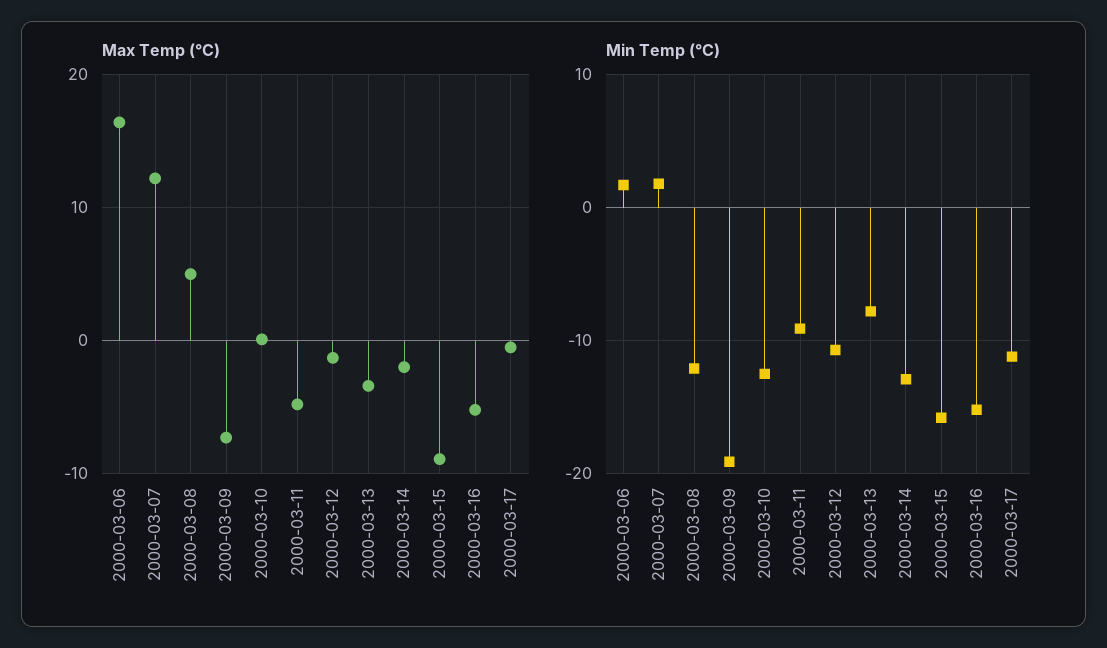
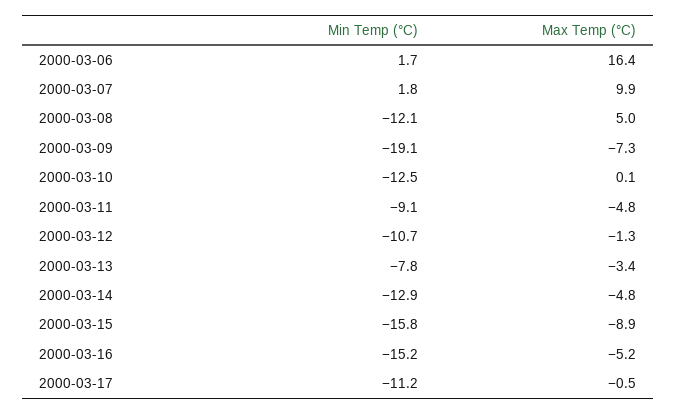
Max Temp (°C), 2000-03-07: 12 -> 9.9
Max Temp (°C), 2000-03-14: -2 -> -4.8

